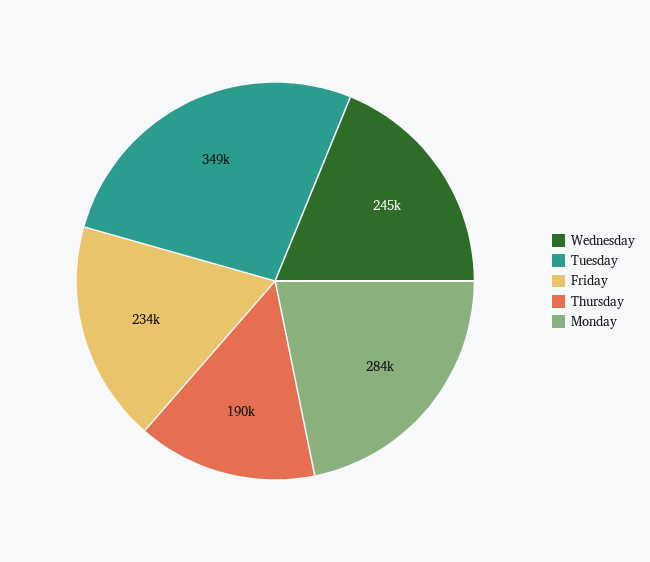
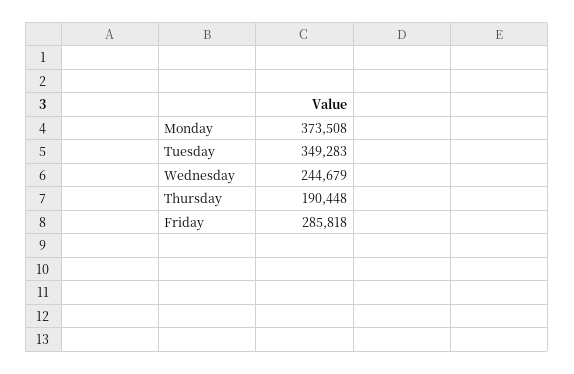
Friday: 234000 -> 285818
Monday: 284000 -> 373508

